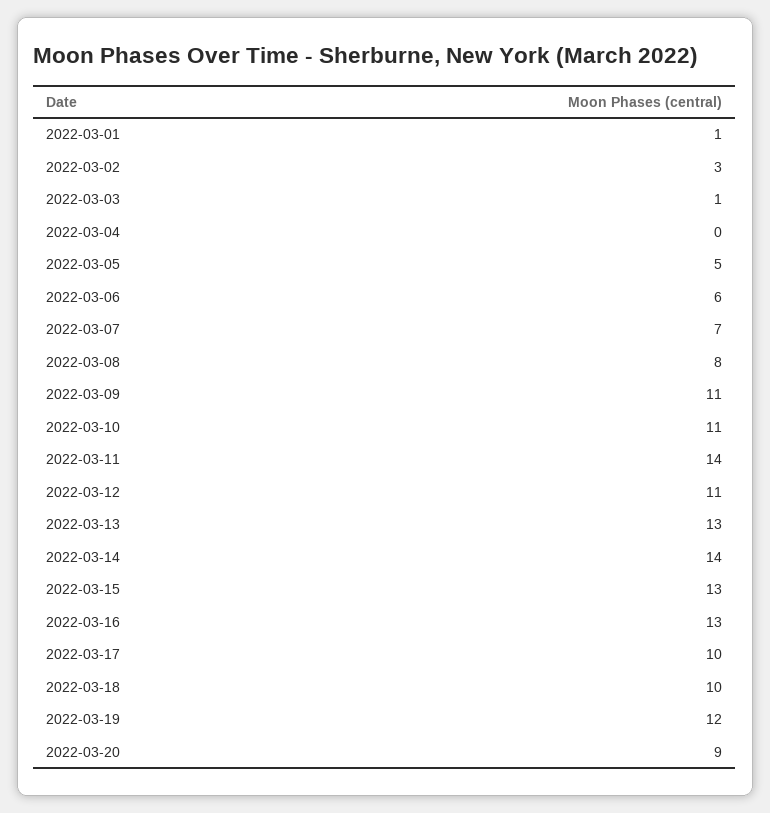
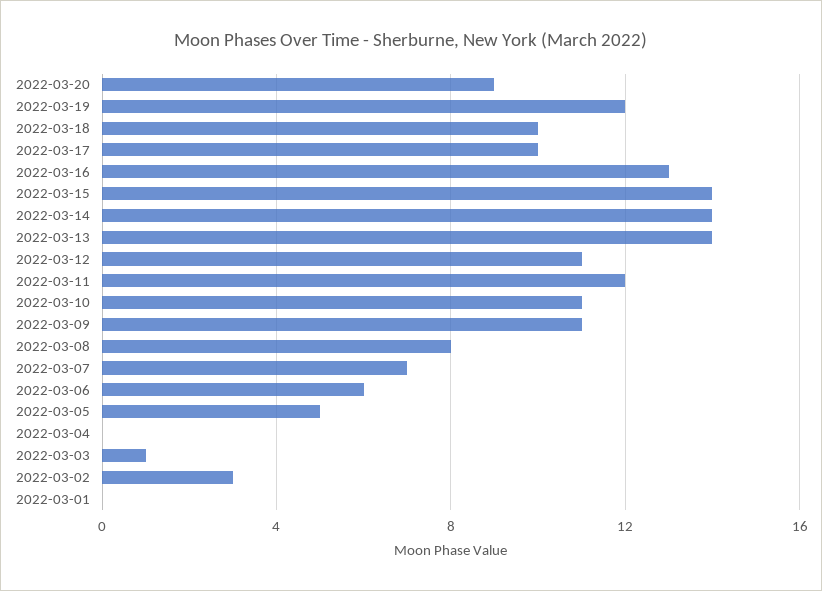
2022-03-01: 1 -> 0
2022-03-11: 14 -> 12
2022-03-13: 13 -> 14
2022-03-15: 13 -> 14

